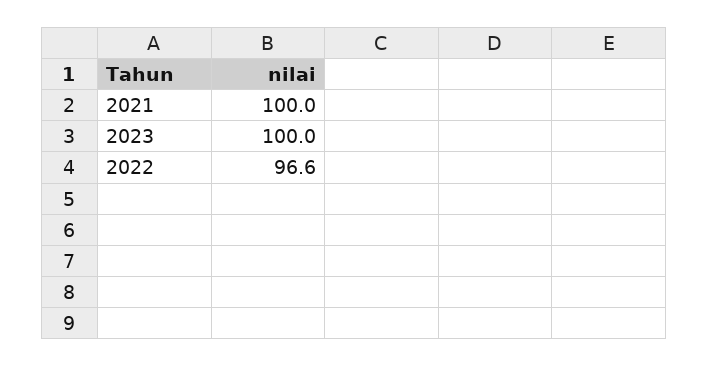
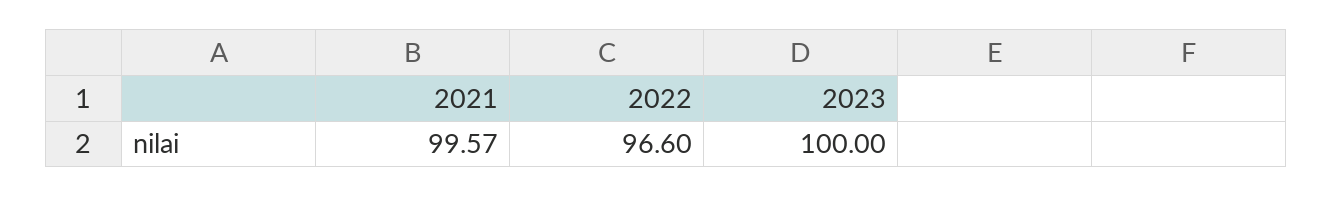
2021: 100 -> 99.57

